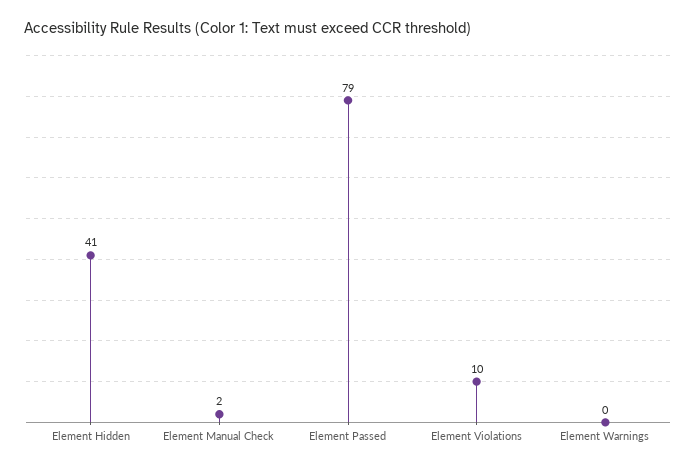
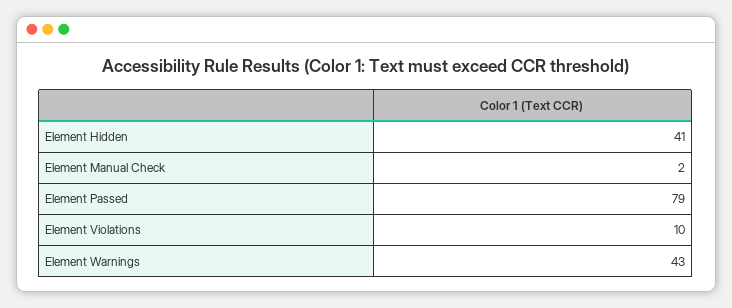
Element Warnings: 0 -> 43

